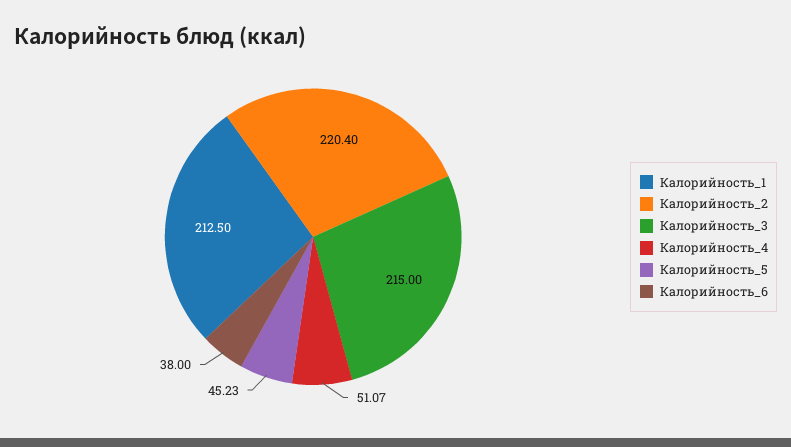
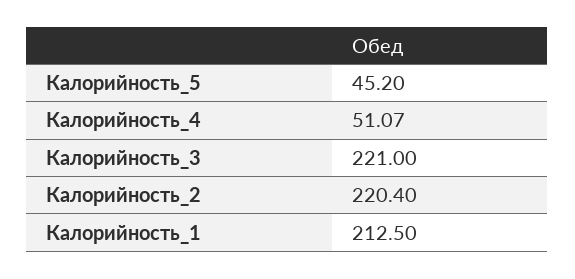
Калорийность_3: 215 -> 221
Калорийность_5: 45.23 -> 45.2
Калорийность_6: 38 -> none

